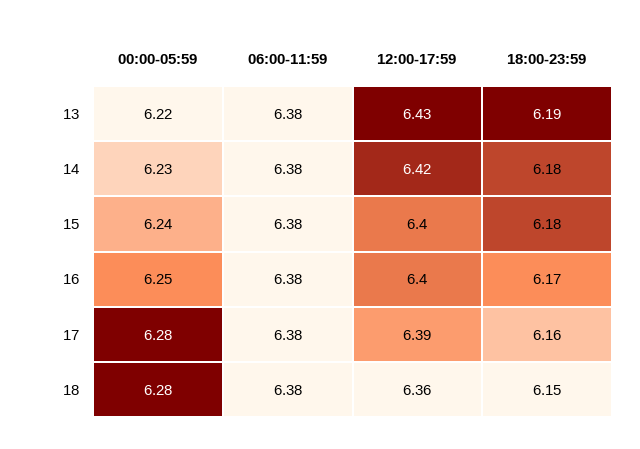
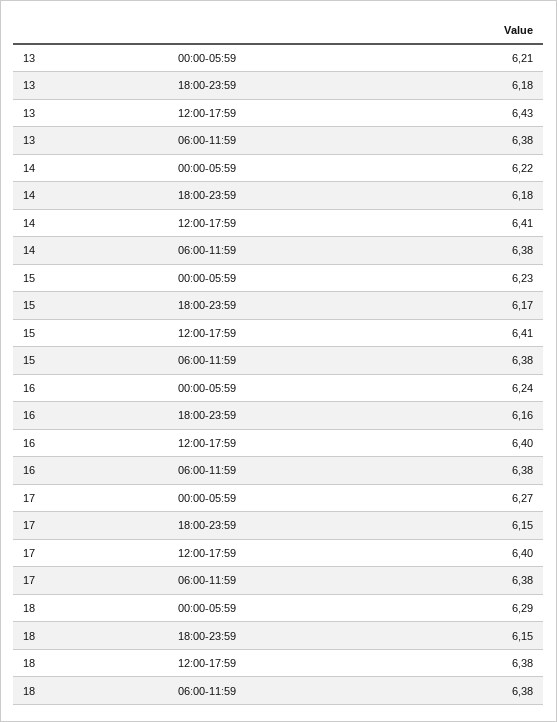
00:00-05:59, 13: 6.22 -> 6.21
18:00-23:59, 13: 6.19 -> 6.18
00:00-05:59, 14: 6.23 -> 6.22
12:00-17:59, 14: 6.42 -> 6.41
00:00-05:59, 15: 6.24 -> 6.23
12:00-17:59, 15: 6.4 -> 6.41
18:00-23:59, 15: 6.18 -> 6.17
00:00-05:59, 16: 6.25 -> 6.24
18:00-23:59, 16: 6.17 -> 6.16
00:00-05:59, 17: 6.28 -> 6.27
12:00-17:59, 17: 6.39 -> 6.4
18:00-23:59, 17: 6.16 -> 6.15
00:00-05:59, 18: 6.28 -> 6.29
12:00-17:59, 18: 6.36 -> 6.38

